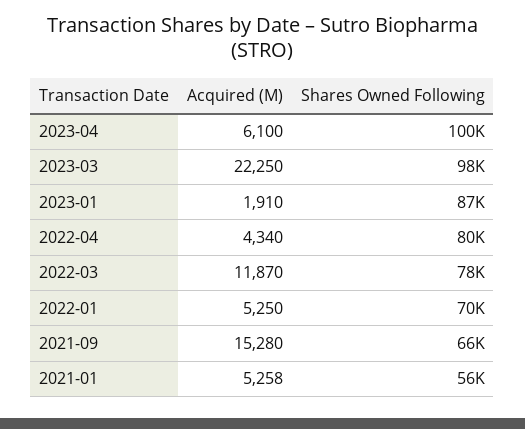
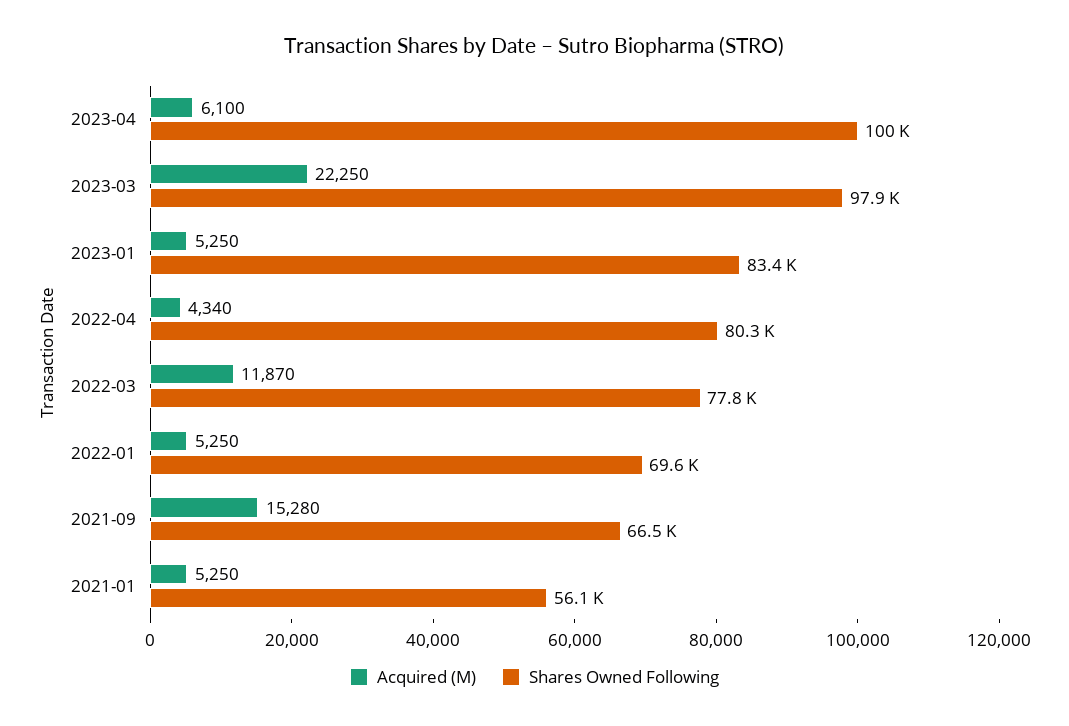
Acquired (M), 2023-01: 1910 -> 5250
Shares Owned Following, 2023-01: 87000 -> 83400
Acquired (M), 2021-01: 5258 -> 5250

